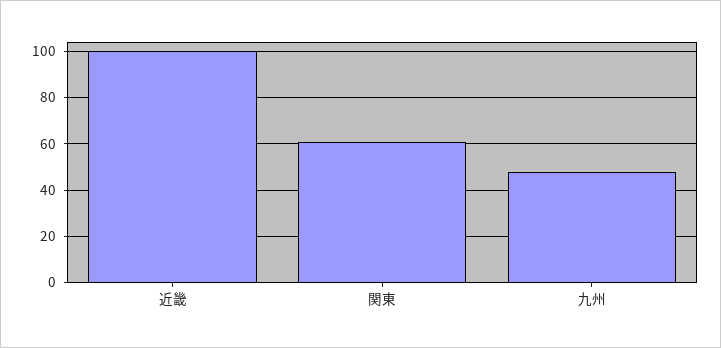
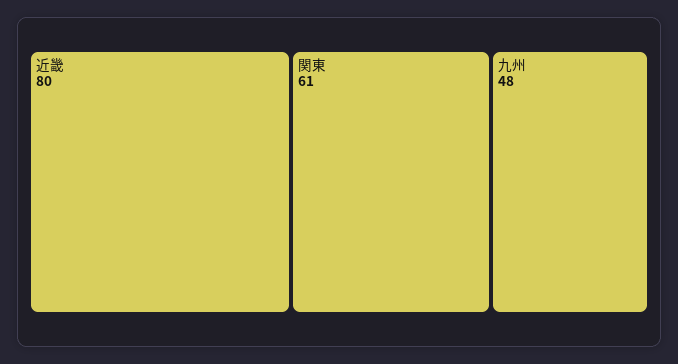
近畿: 100 -> 80

